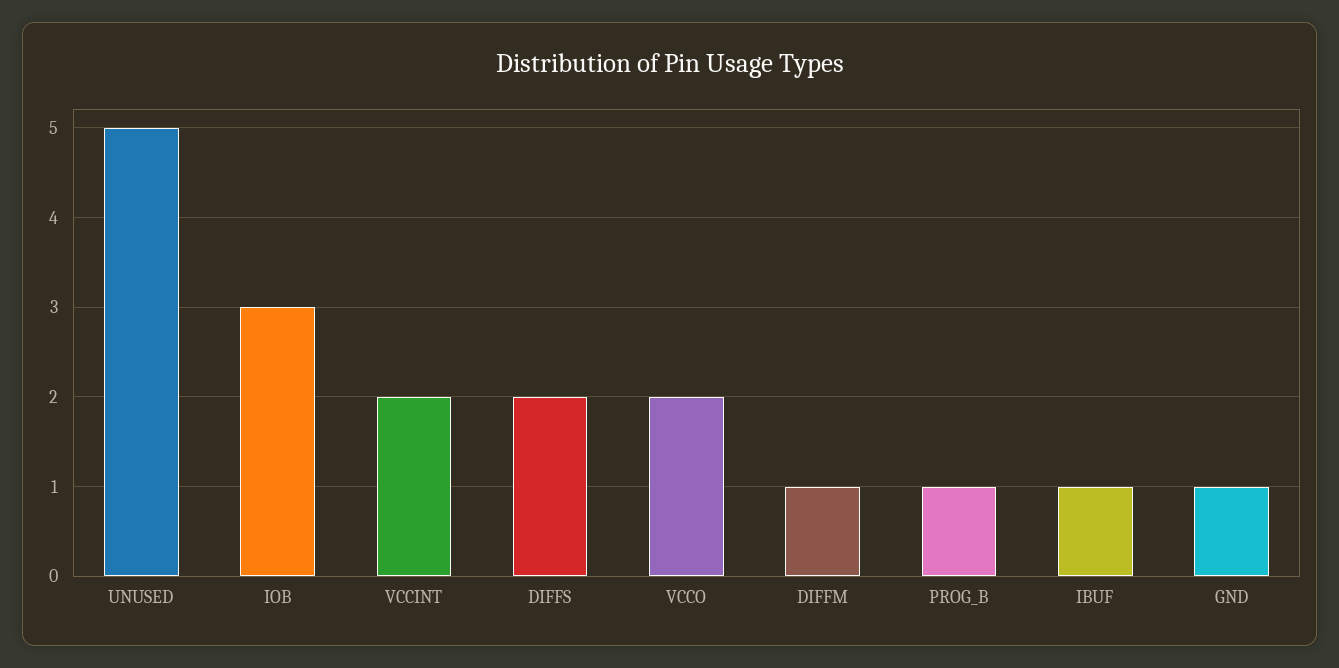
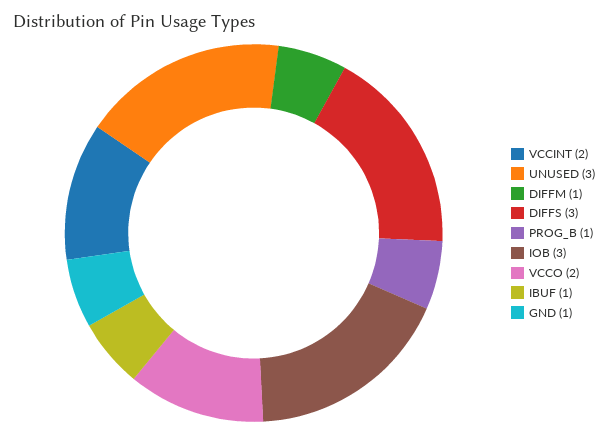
UNUSED: 5 -> 3
DIFFS: 2 -> 3

